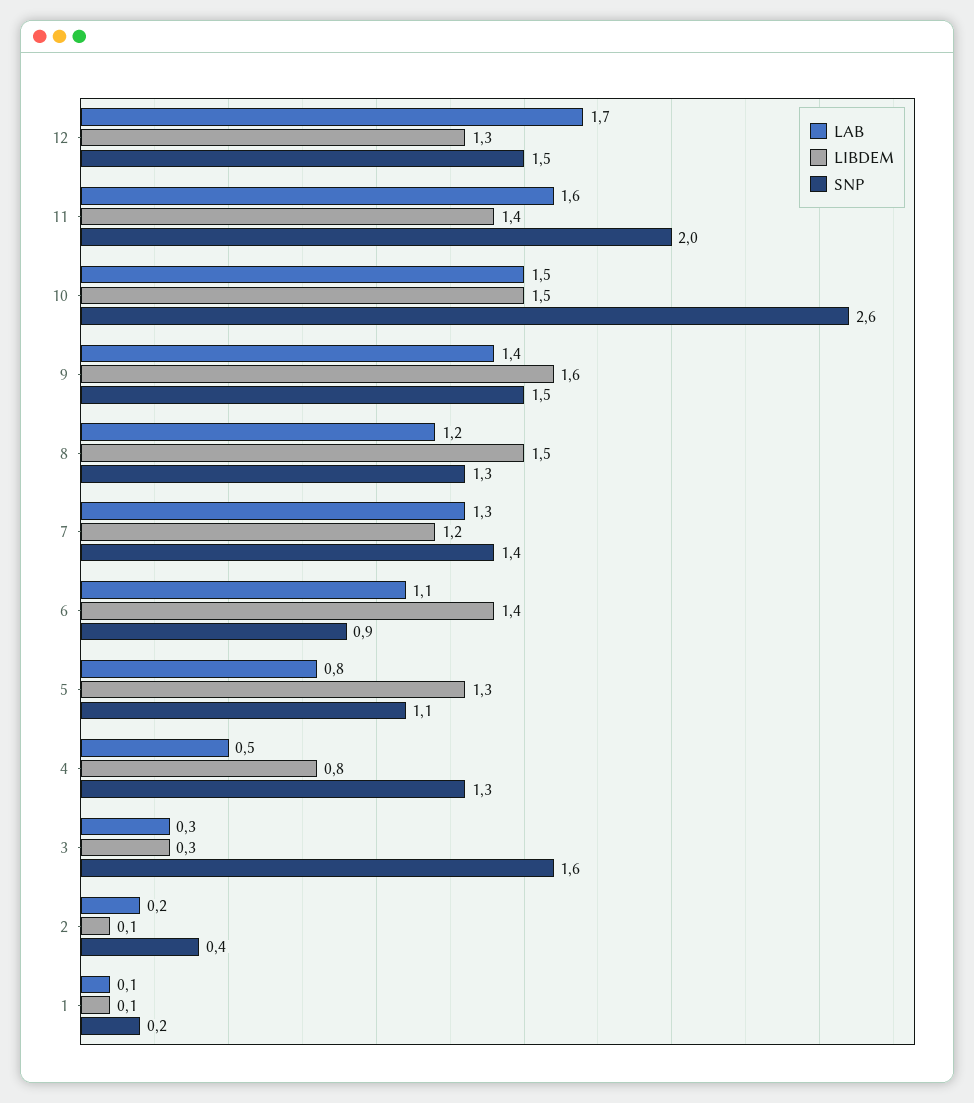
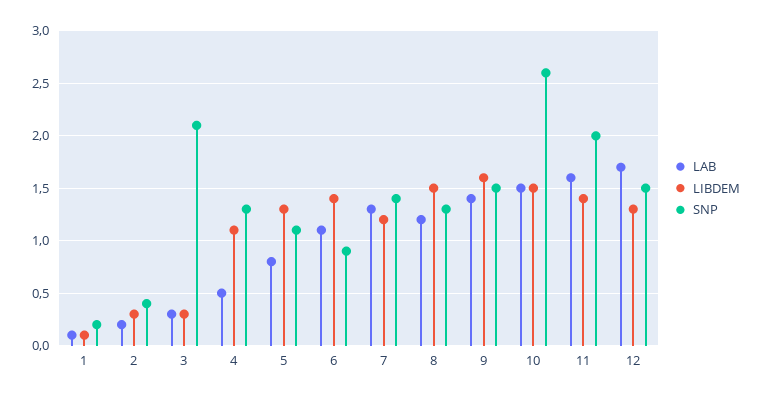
LIBDEM, 4: 0.8 -> 1.1
SNP, 3: 1.6 -> 2.1
LIBDEM, 2: 0.1 -> 0.3

